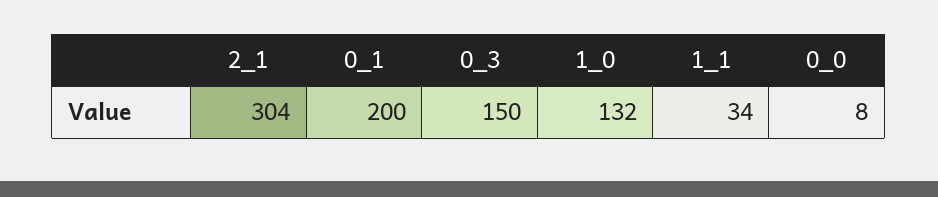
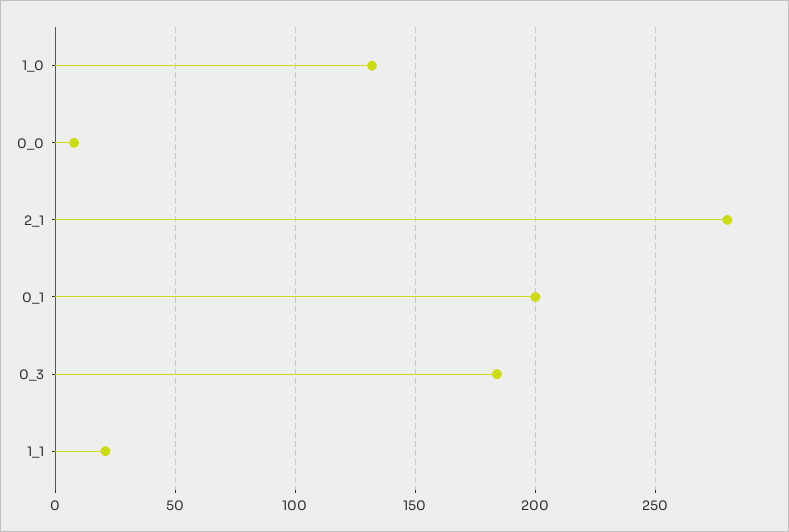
2_1: 304 -> 280
0_3: 150 -> 185
1_1: 34 -> 20

